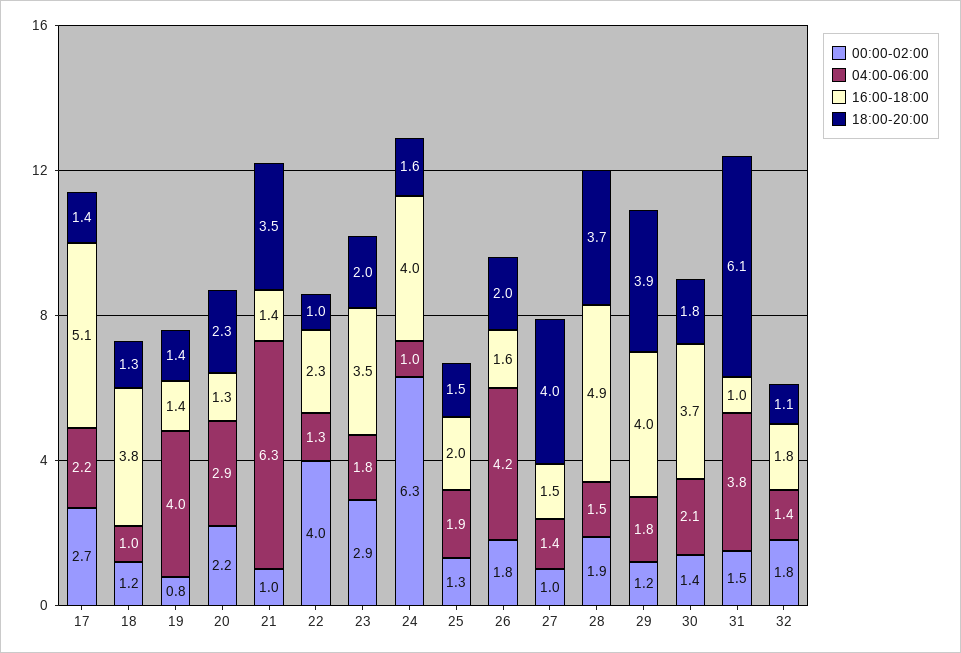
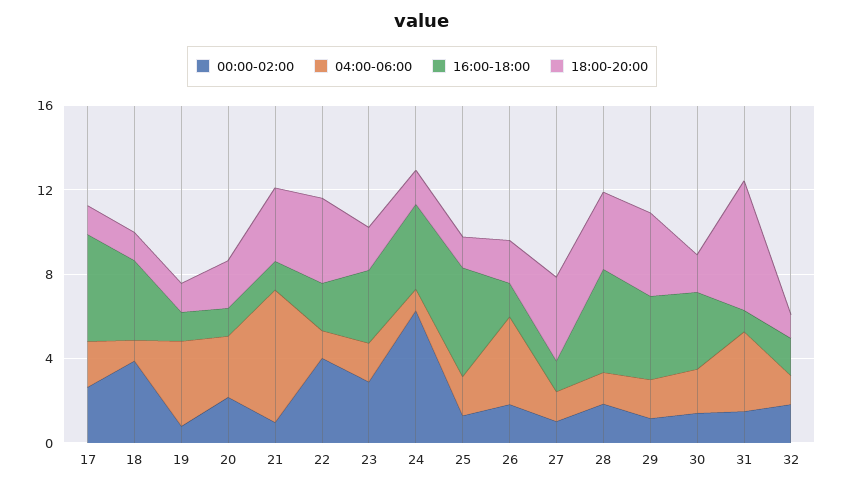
00:00-02:00, 18: 1.2 -> 4
18:00-20:00, 22: 1 -> 4
16:00-18:00, 25: 2 -> 5

